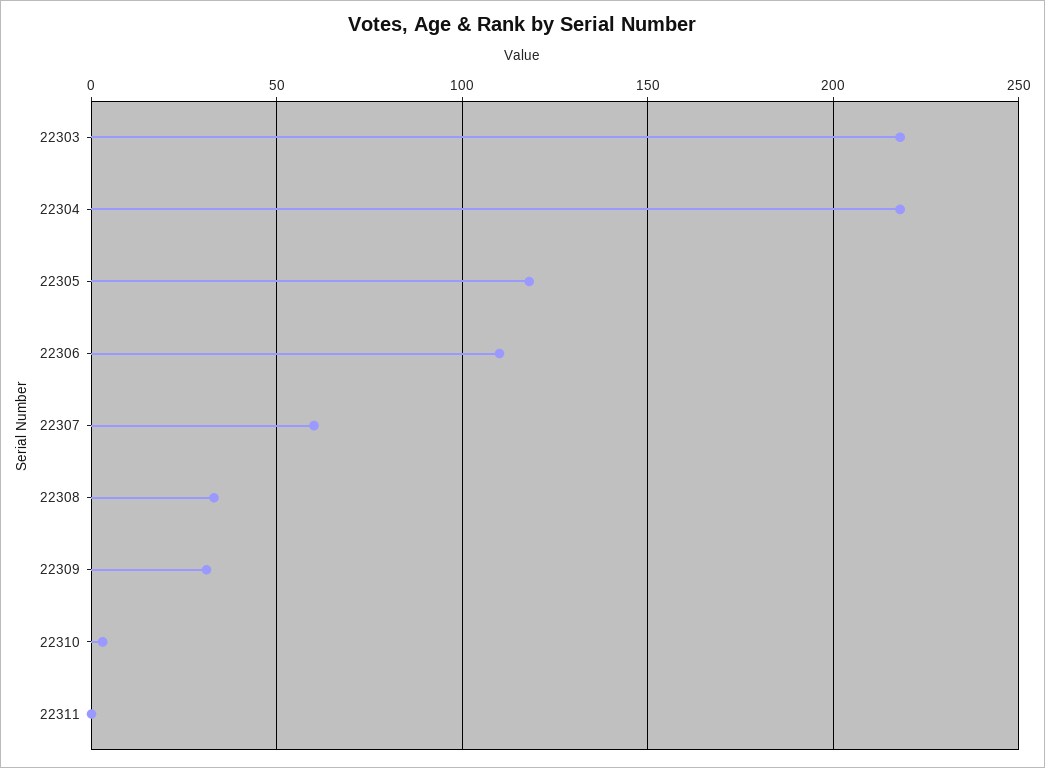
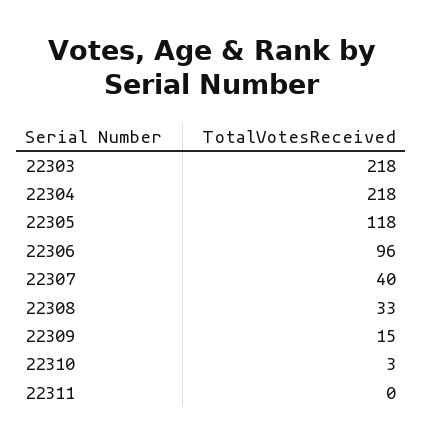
22306: 110 -> 96
22307: 60 -> 40
22309: 30 -> 15

